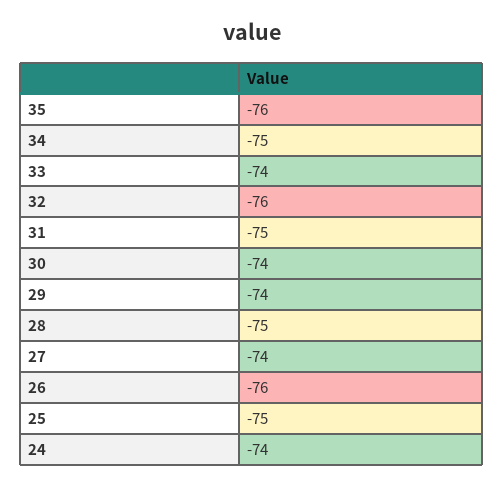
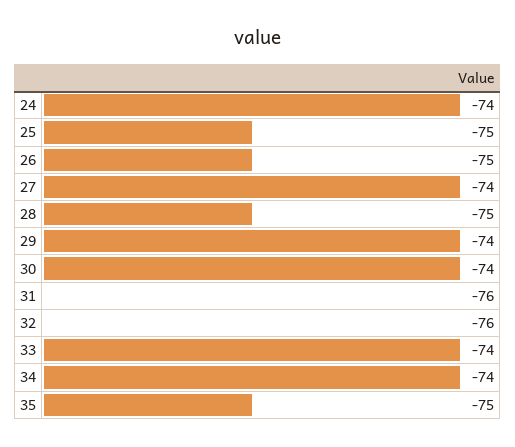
35: -76 -> -75
34: -75 -> -74
31: -75 -> -76
26: -76 -> -75

